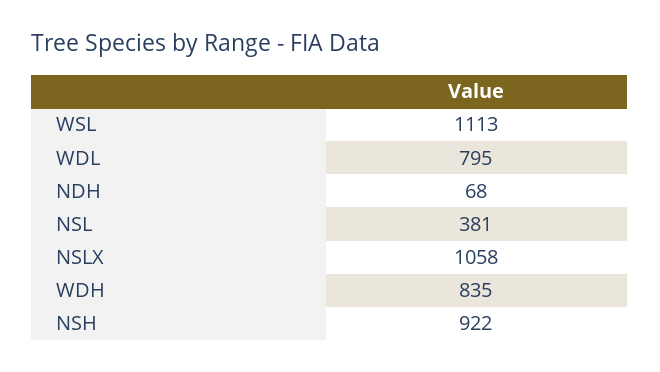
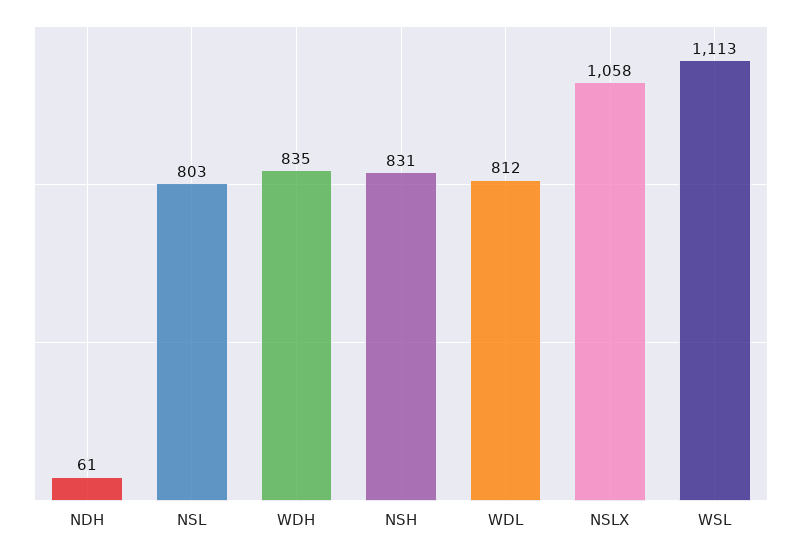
WDL: 795 -> 812
NDH: 68 -> 61
NSL: 381 -> 803
NSH: 922 -> 831

